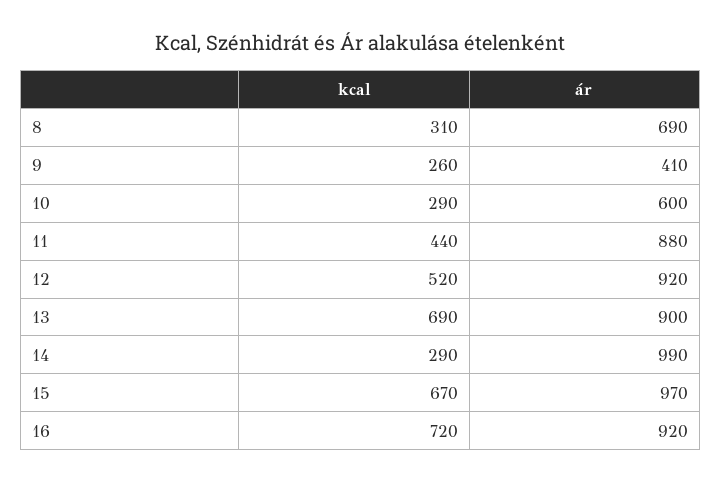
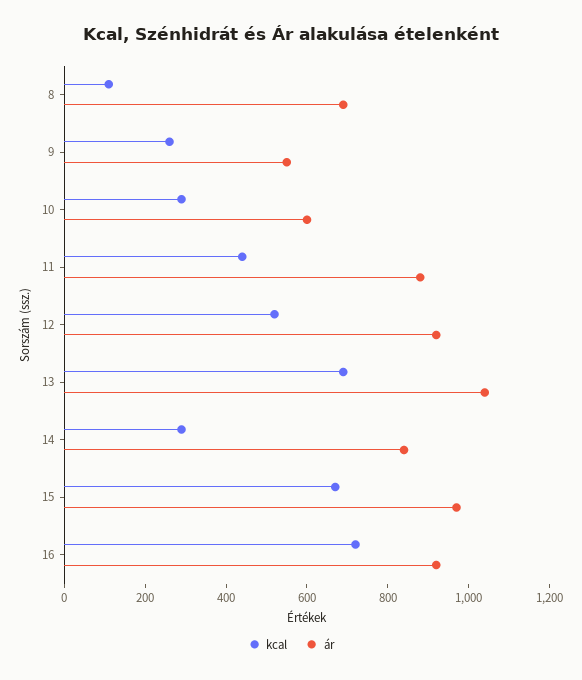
kcal, 8: 310 -> 100
ár, 9: 410 -> 550
ár, 13: 900 -> 1050
ár, 14: 990 -> 850

